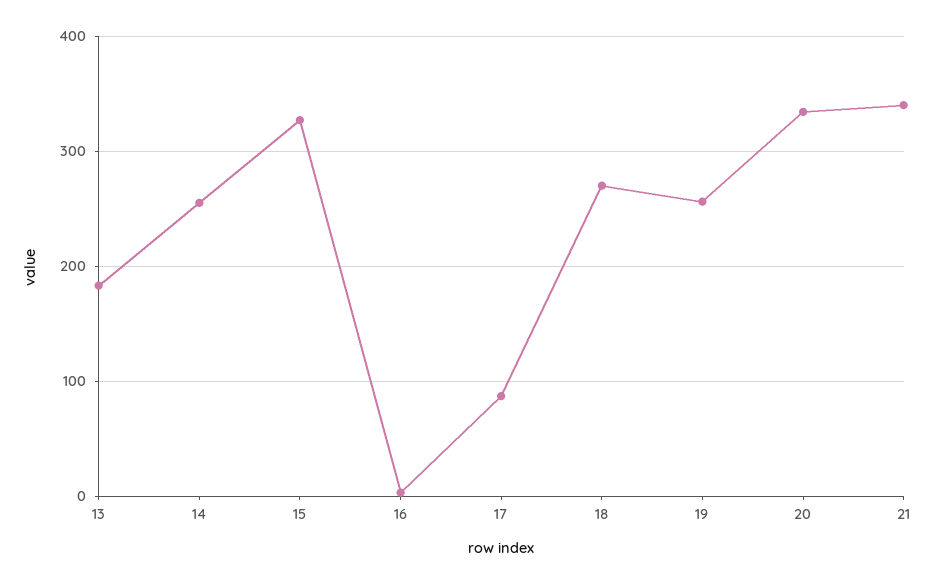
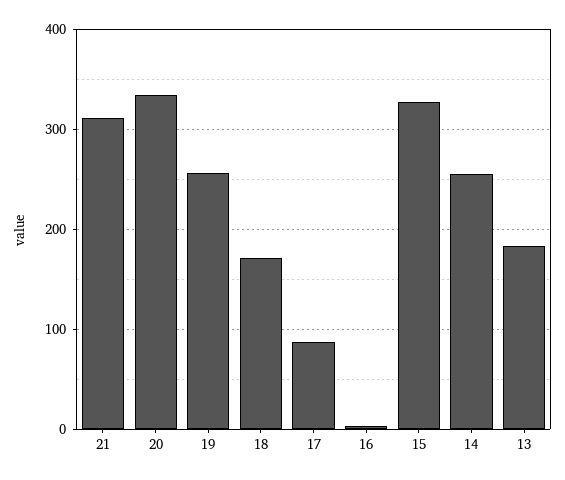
18: 270 -> 170
21: 340 -> 310

